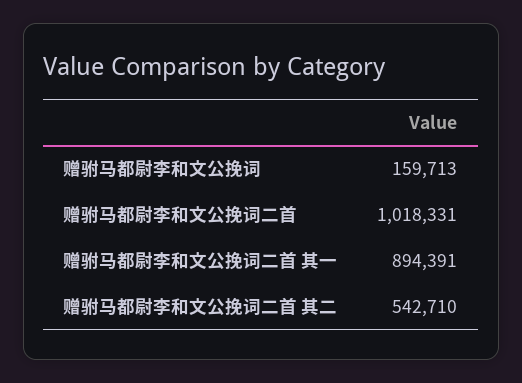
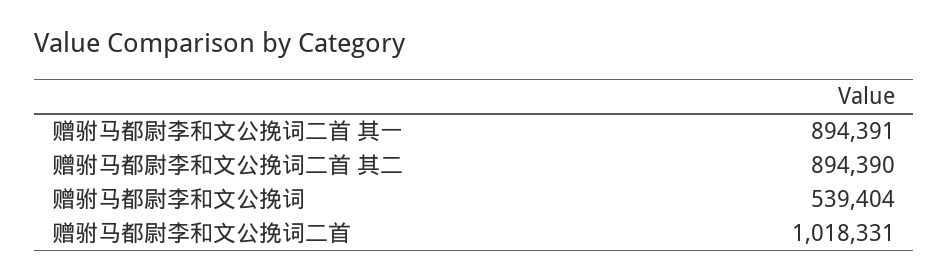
赠驸马都尉李和文公挽词: 159713 -> 539404
赠驸马都尉李和文公挽词二首 其二: 542710 -> 894390

